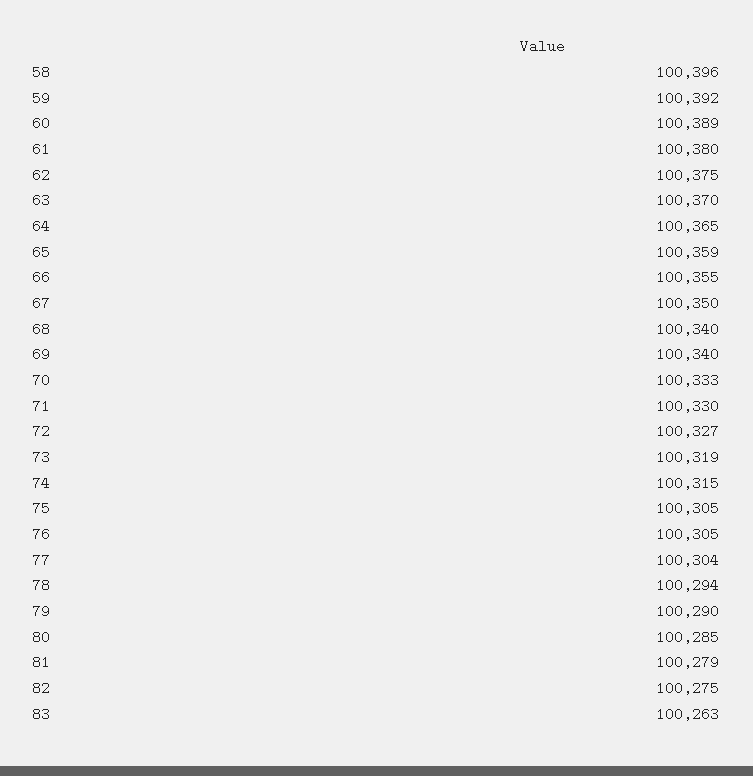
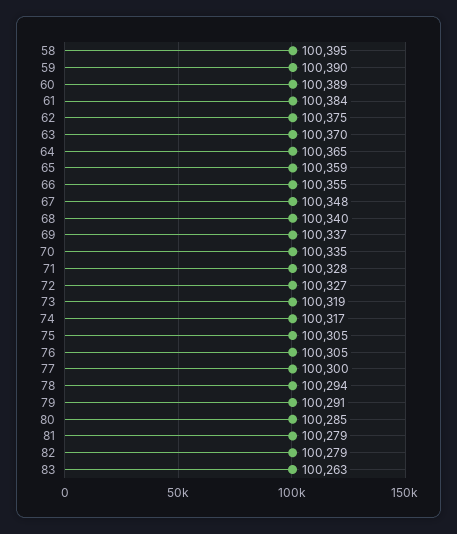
58: 100396 -> 100395
59: 100392 -> 100390
61: 100380 -> 100384
67: 100350 -> 100348
69: 100340 -> 100337
70: 100333 -> 100335
71: 100330 -> 100328
74: 100315 -> 100317
77: 100304 -> 100300
79: 100290 -> 100291
82: 100275 -> 100279

